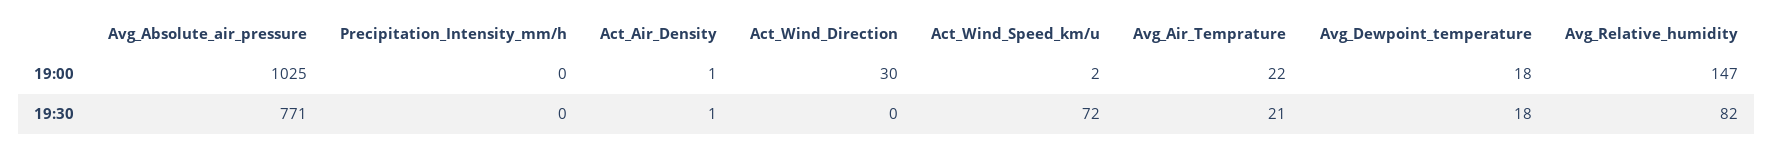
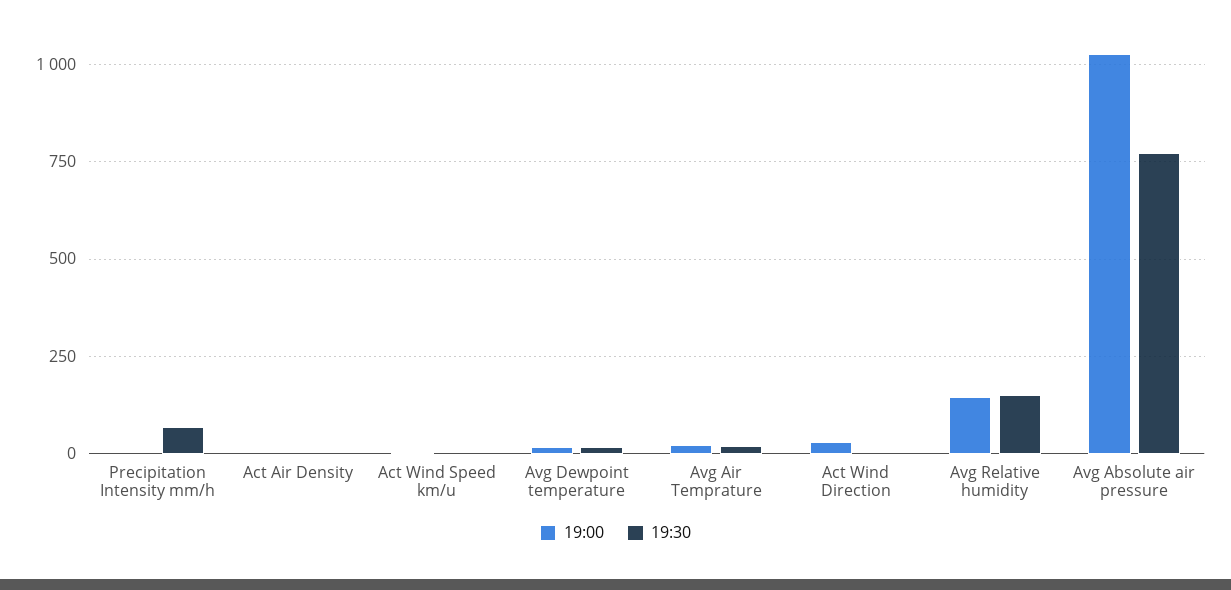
19:30, Precipitation_Intensity_mm/h: 0 -> 75
19:30, Act_Wind_Speed_km/u: 72 -> 0
19:30, Avg_Relative_humidity: 82 -> 150

